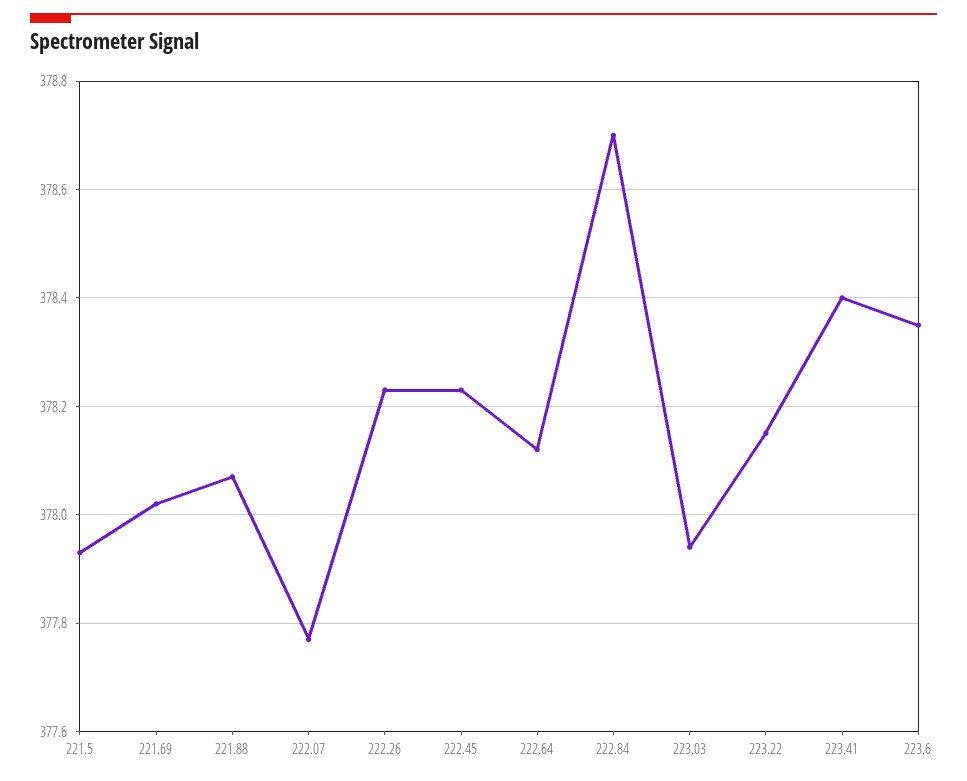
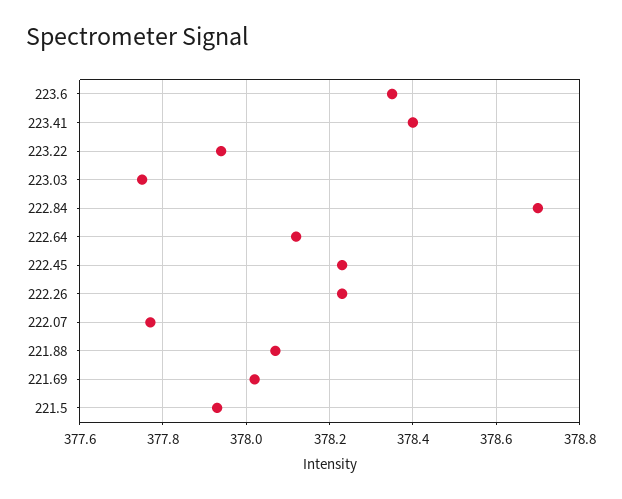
223.03: 377.95 -> 377.75
223.22: 378.15 -> 377.95

